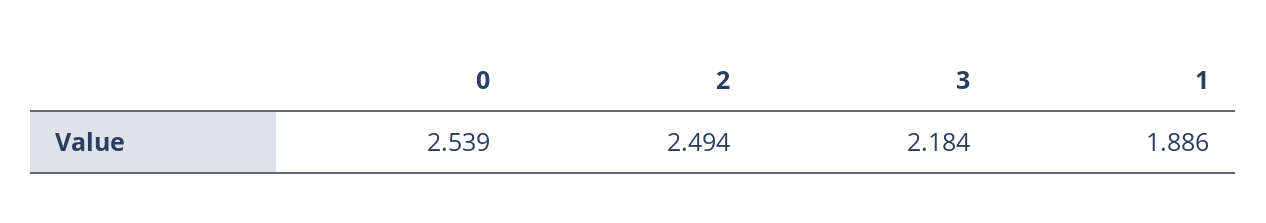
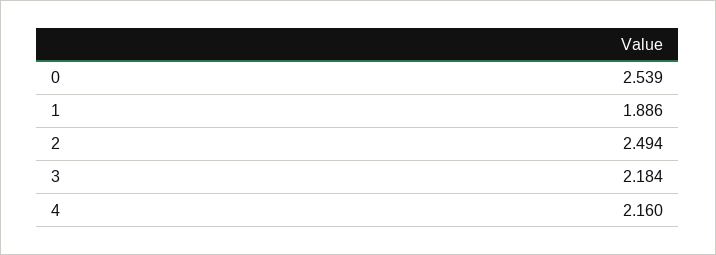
4: none -> 2.16

